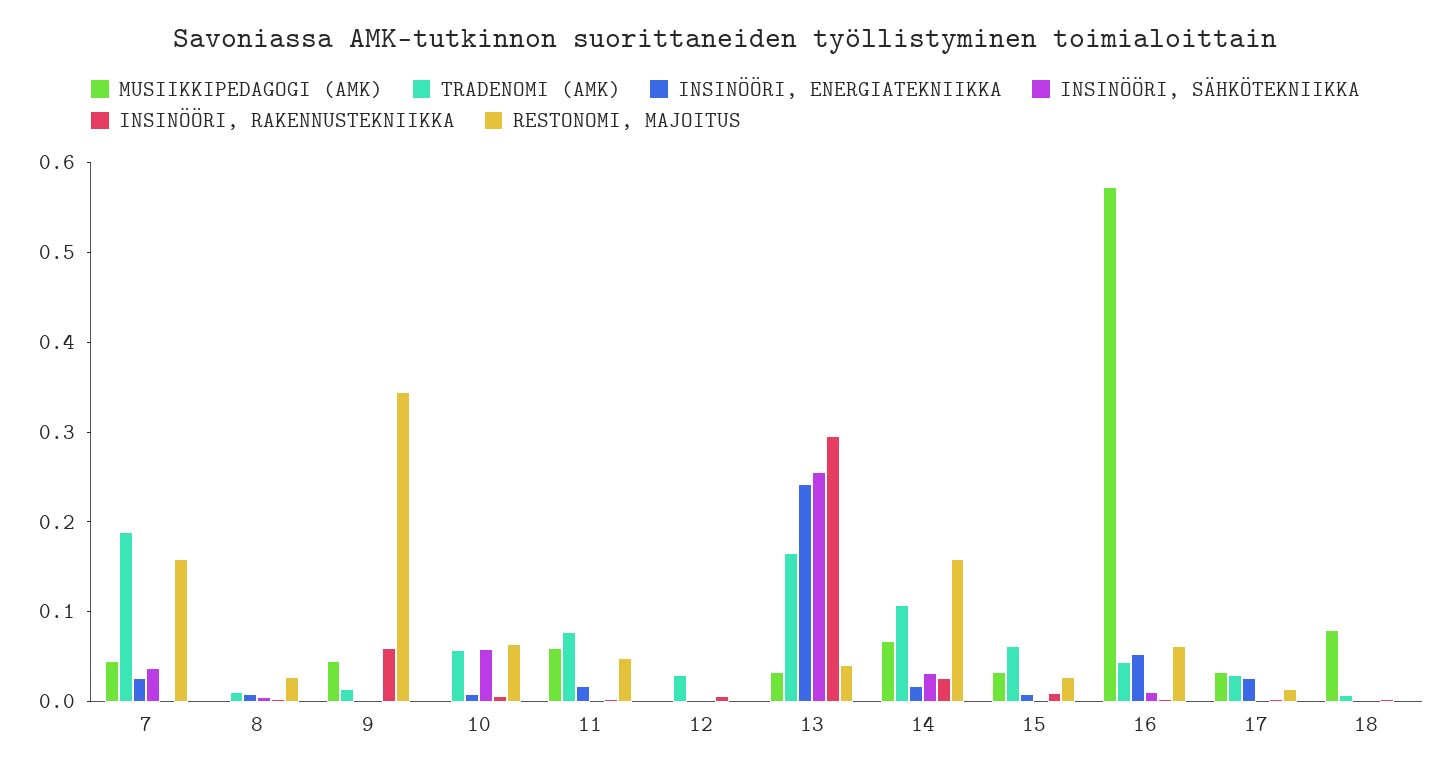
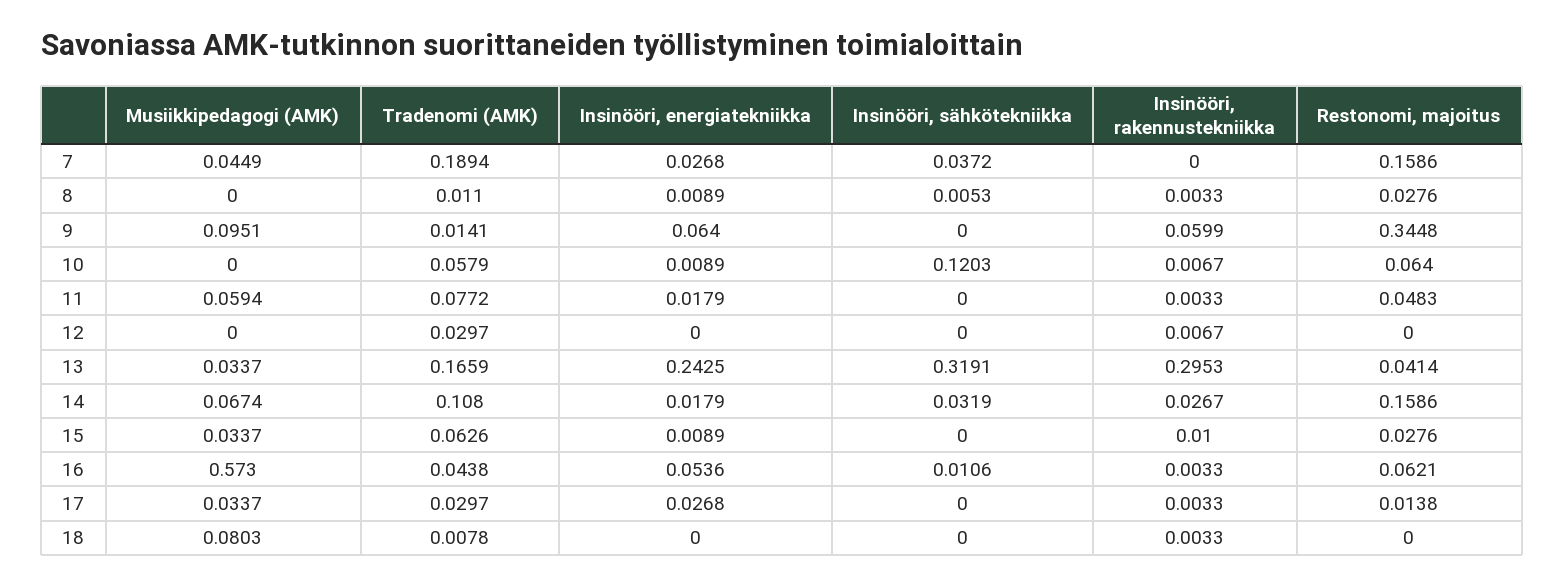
MUSIIKKIPEDAGOGI (AMK), 9: 0.04 -> 0.0951
INSINÖÖRI, ENERGIATEKNIIKKA, 9: 0 -> 0.064
INSINÖÖRI, SÄHKÖTEKNIIKKA, 10: 0.06 -> 0.1203
INSINÖÖRI, SÄHKÖTEKNIIKKA, 13: 0.26 -> 0.3191

